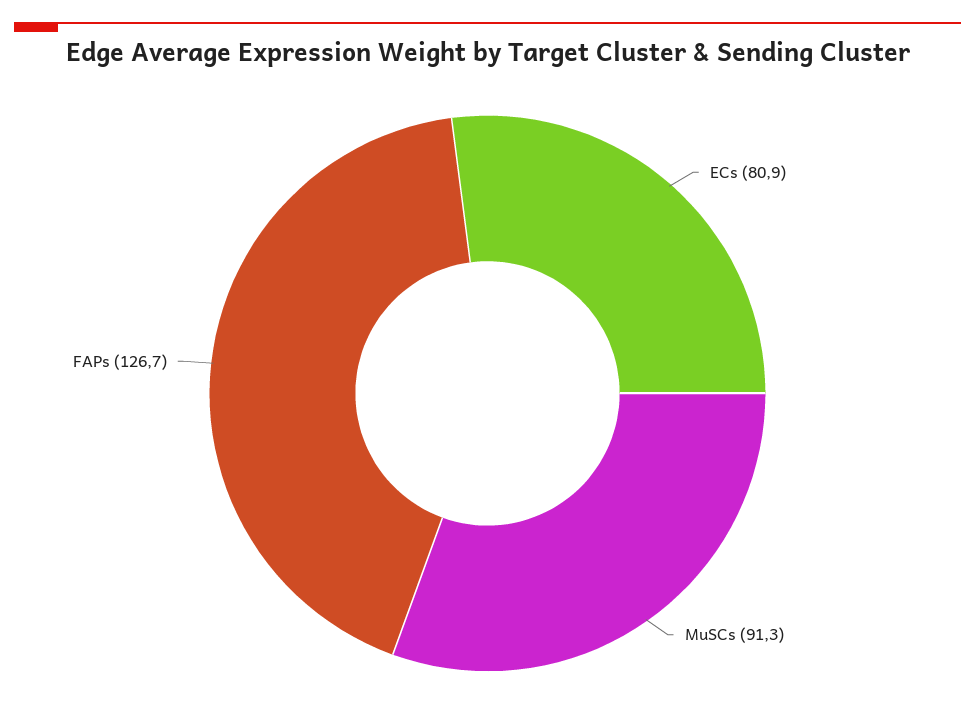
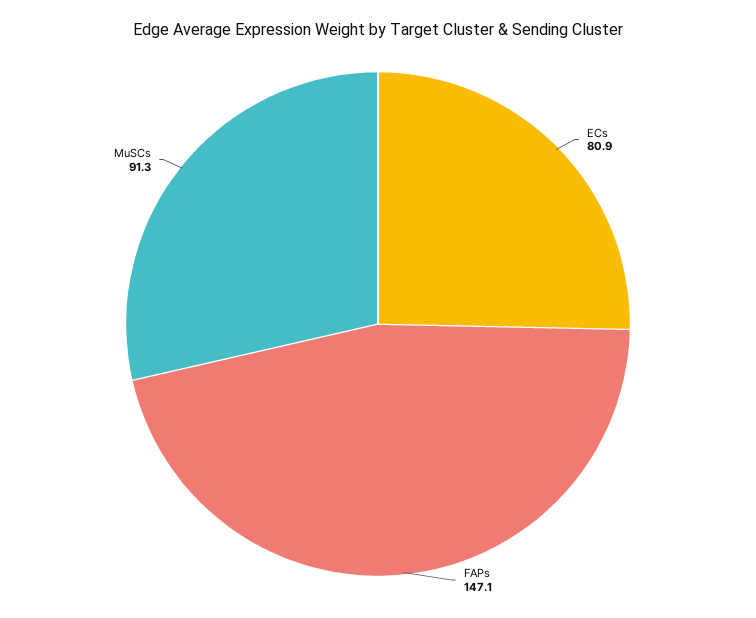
FAPs: 126.7 -> 147.1

